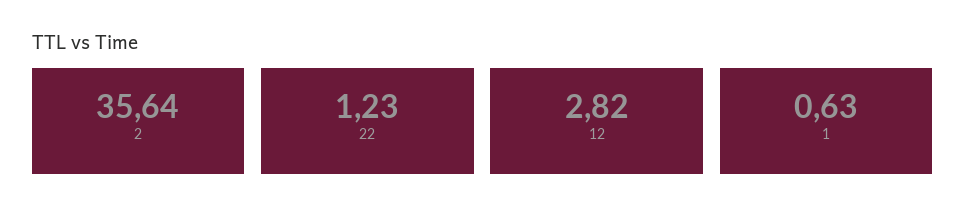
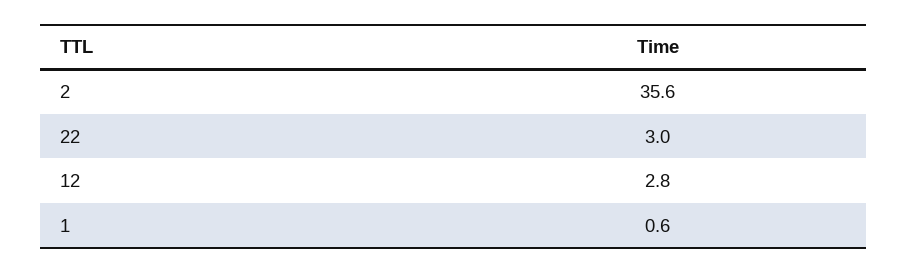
22: 1.23 -> 3

